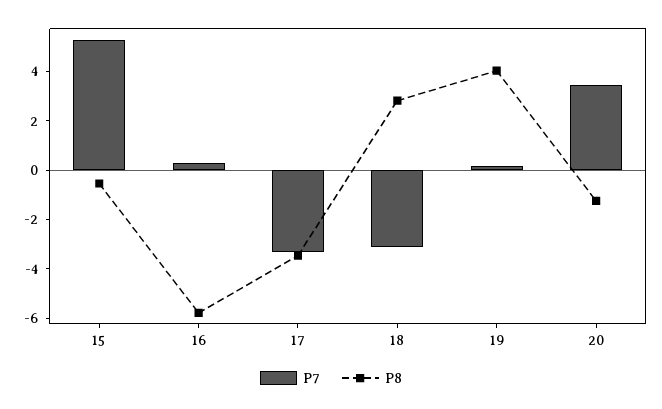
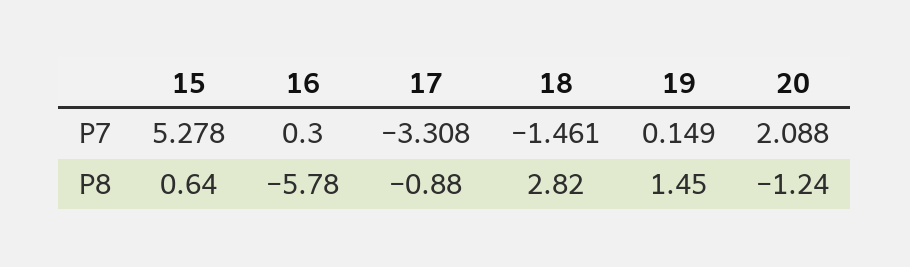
P8, 15: -0.5 -> 0.64
P8, 17: -3.5 -> -0.88
P7, 18: -3 -> -1.461
P8, 19: 4 -> 1.45
P7, 20: 3.5 -> 2.088

